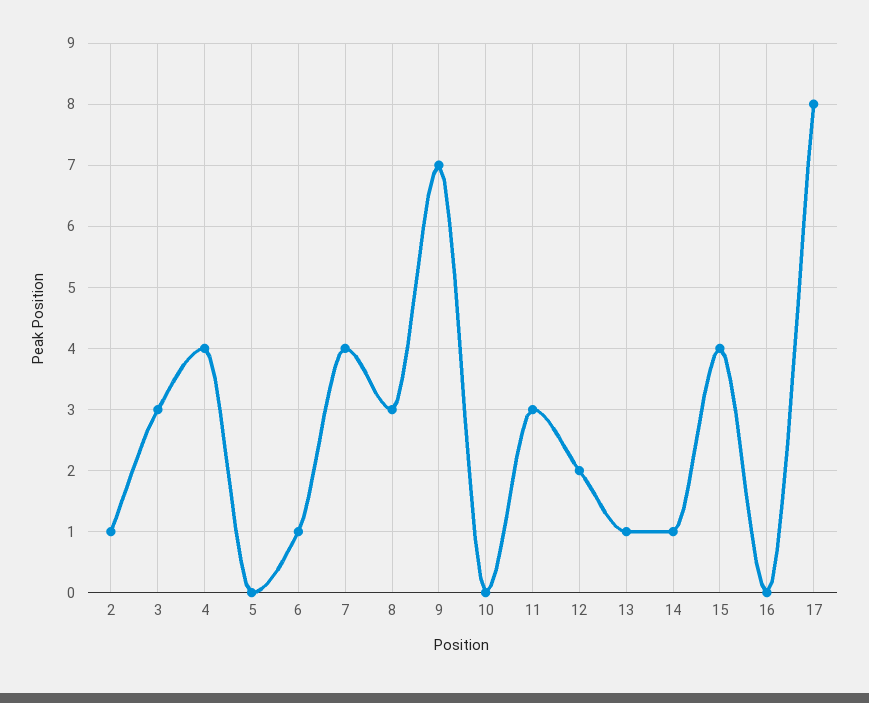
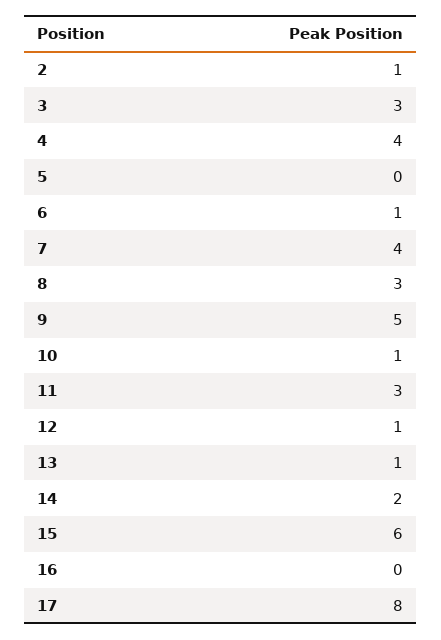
9: 7 -> 5
10: 0 -> 1
12: 2 -> 1
14: 1 -> 2
15: 4 -> 6

